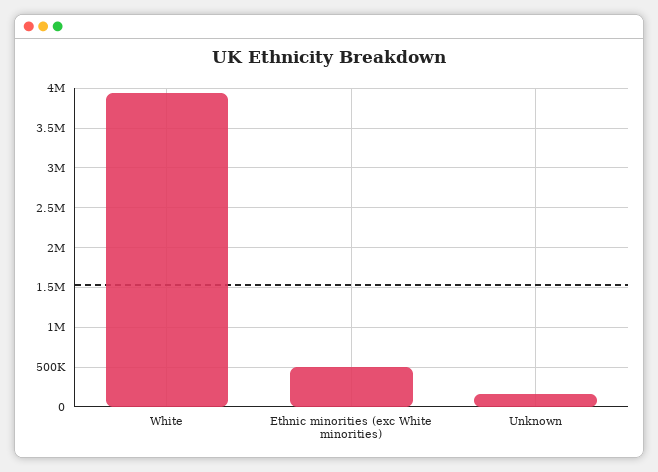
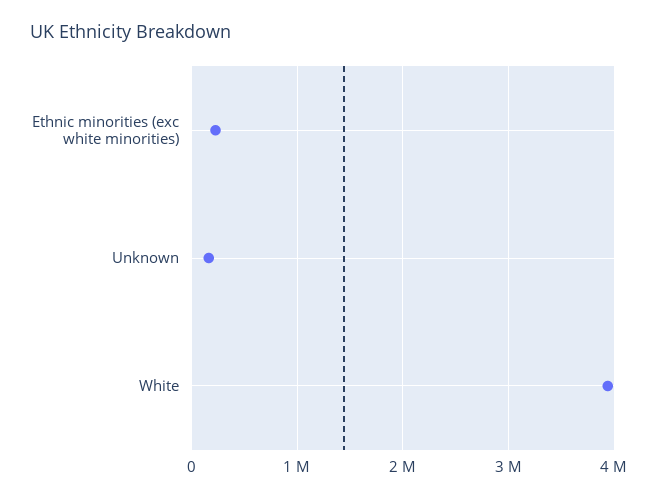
Ethnic minorities (exc White minorities): 500000 -> 200000

